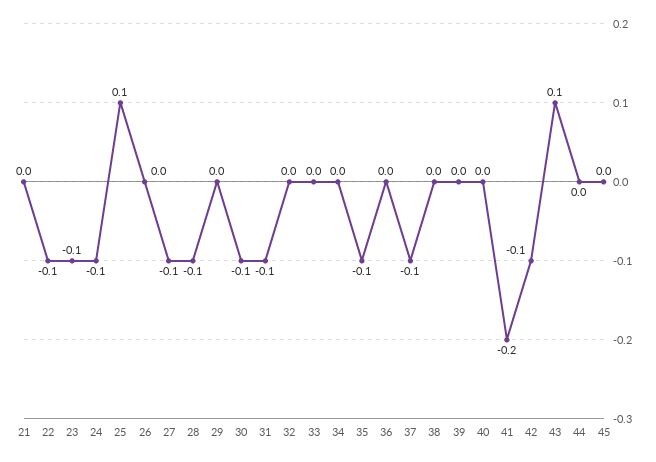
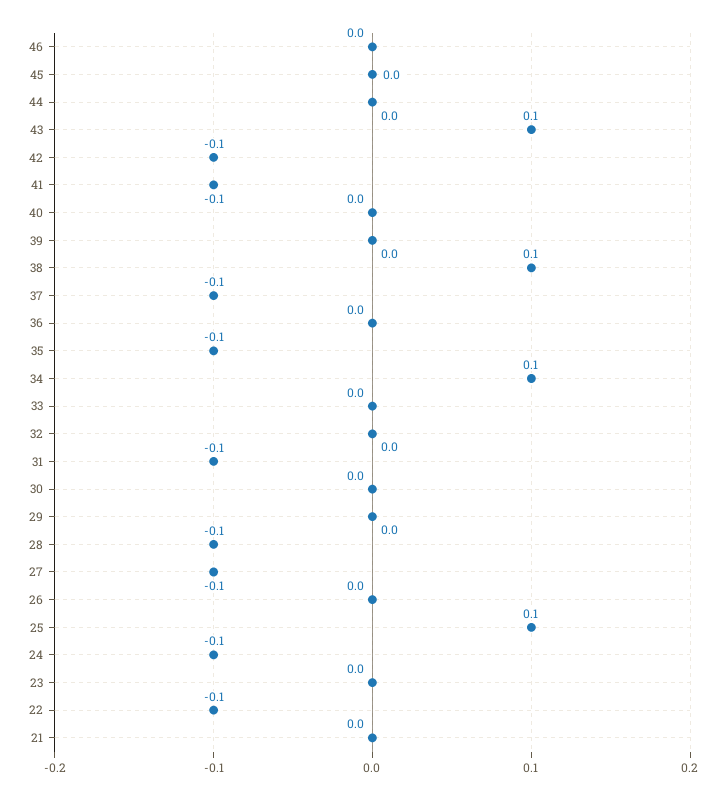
23: -0.1 -> 0
30: -0.1 -> 0
34: 0 -> 0.1
38: 0 -> 0.1
41: -0.2 -> -0.1
46: none -> 0

